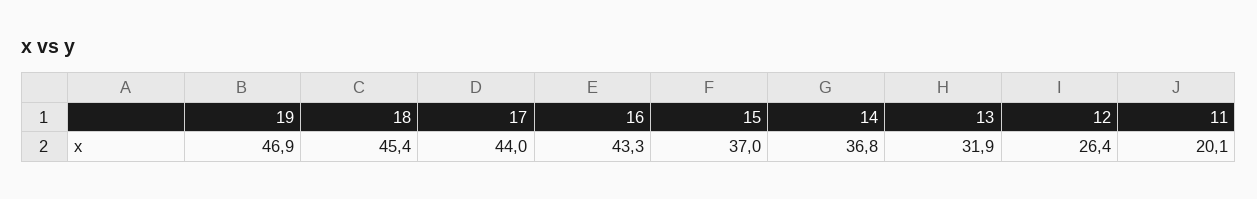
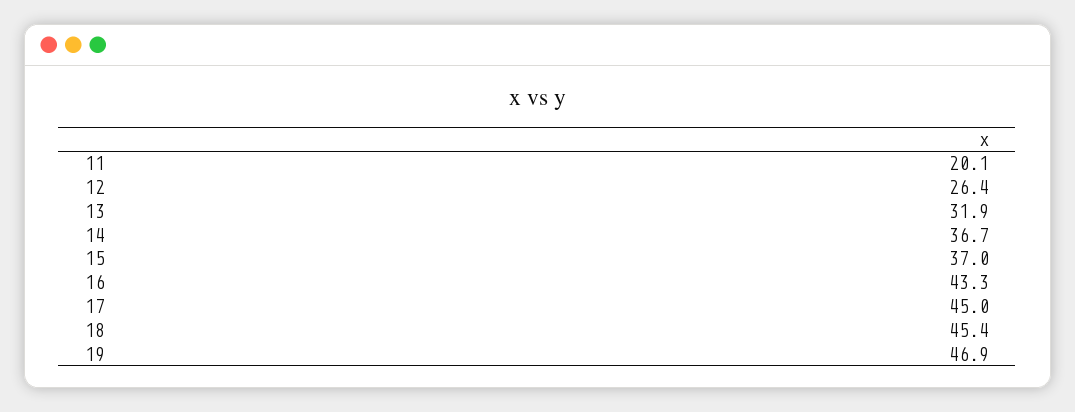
17: 44 -> 45
14: 36.8 -> 36.7

